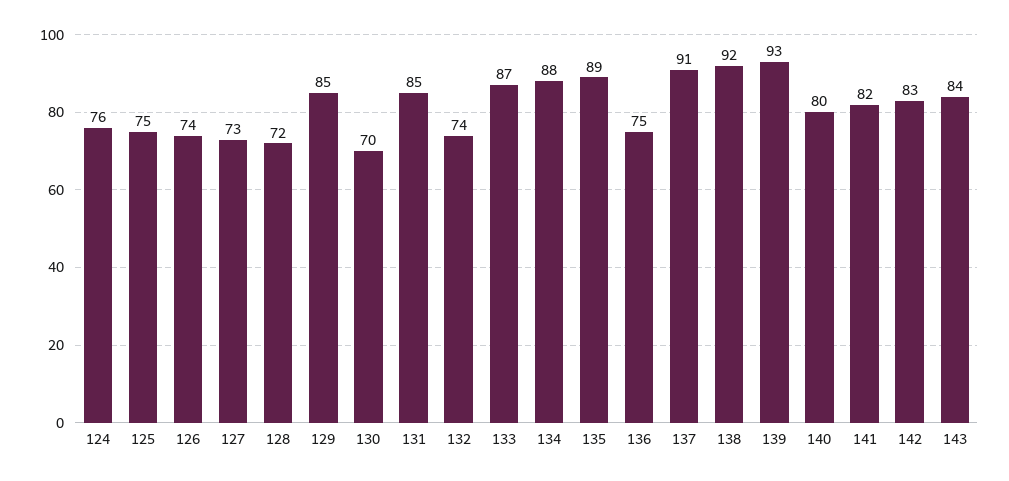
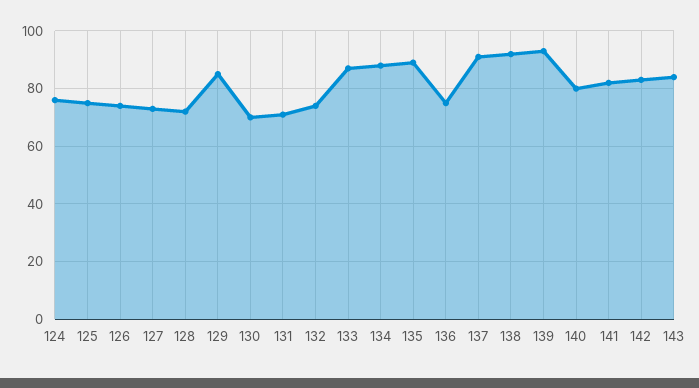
131: 85 -> 70

